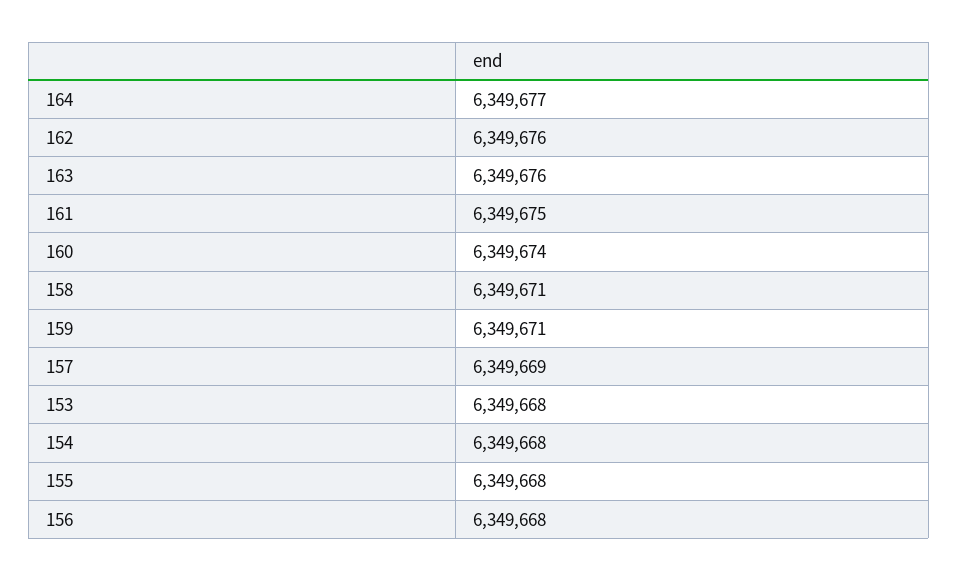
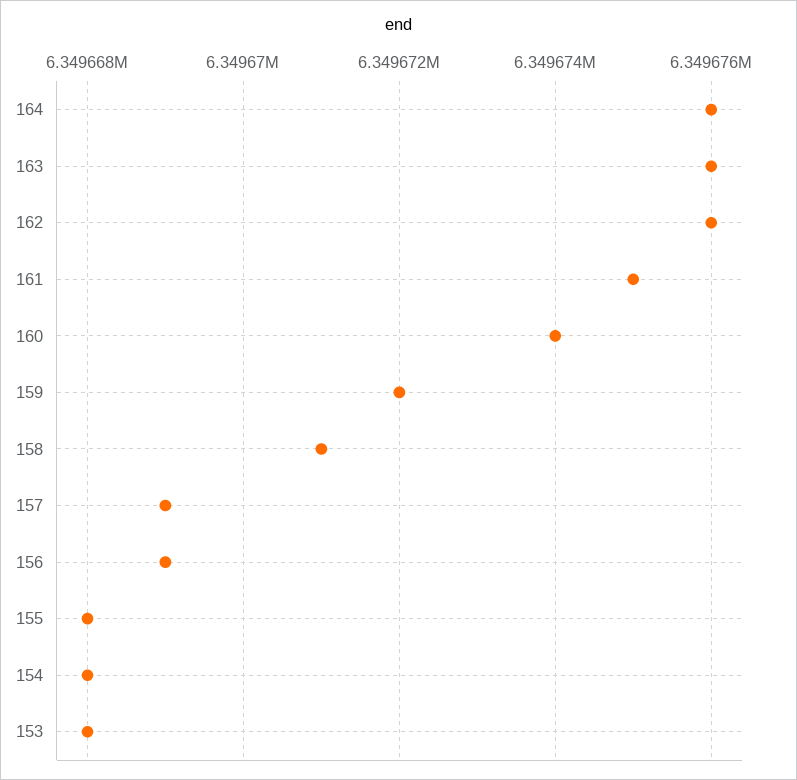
164: 6349677 -> 6349676
159: 6349671 -> 6349672
156: 6349668 -> 6349669

